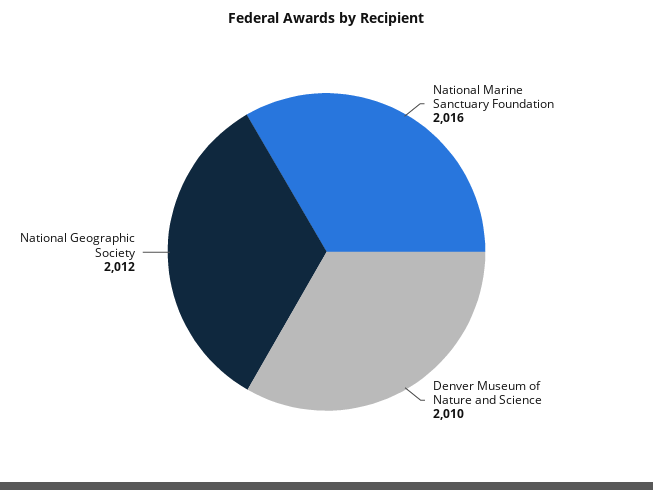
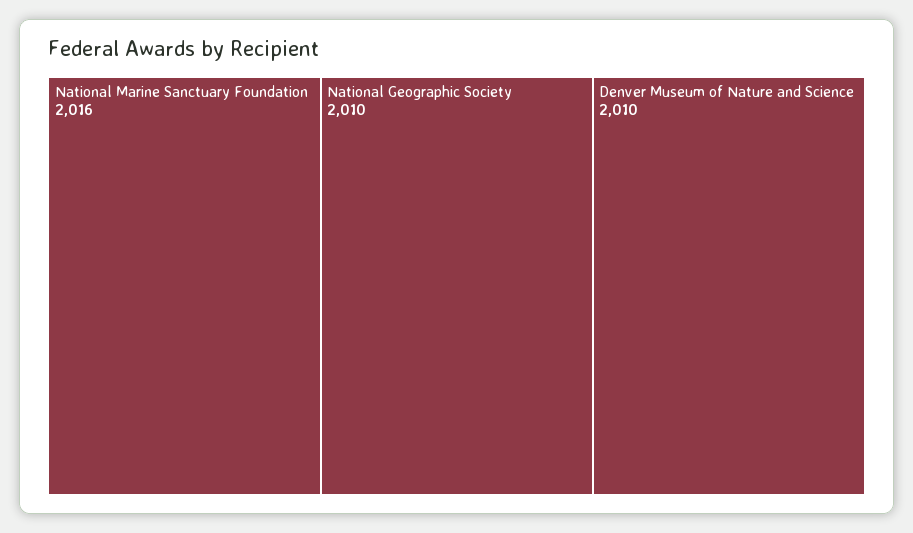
National Geographic Society: 2012 -> 2010

